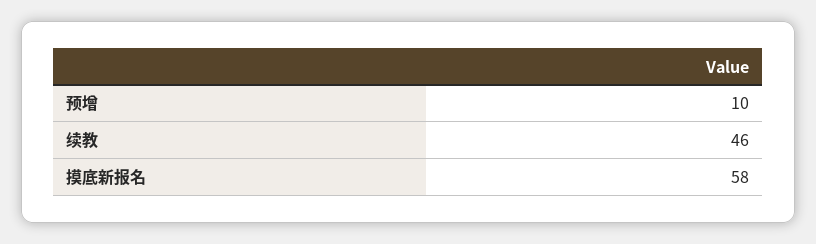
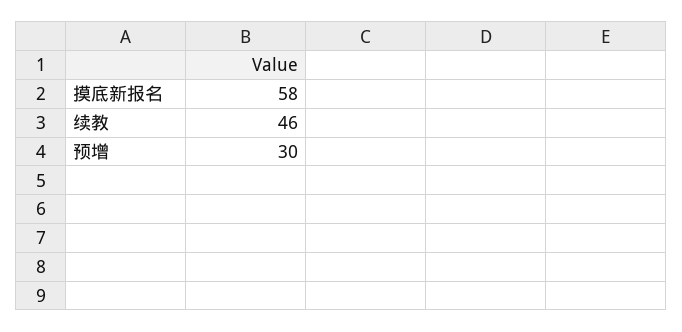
预增: 10 -> 30

